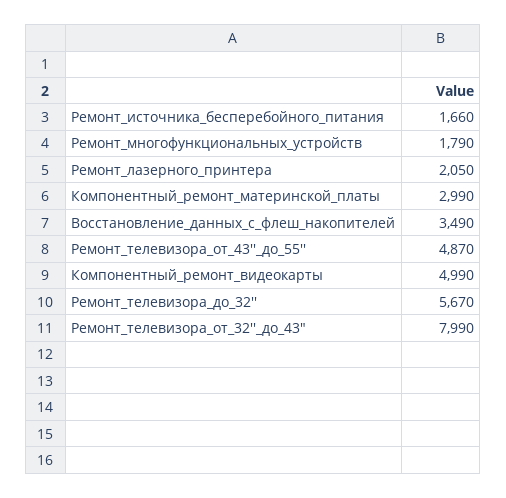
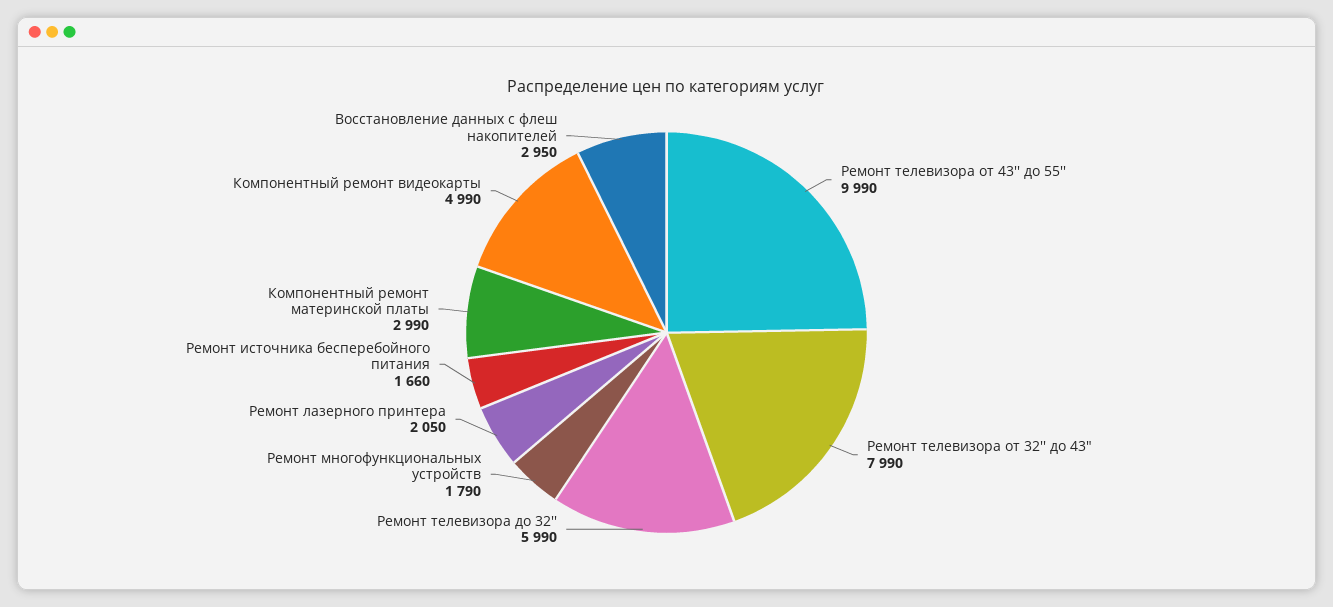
Восстановление_данных_с_флеш_накопителей: 3490 -> 2950
Ремонт_телевизора_от_43''_до_55'': 4870 -> 9990
Ремонт_телевизора_до_32'': 5670 -> 5990

